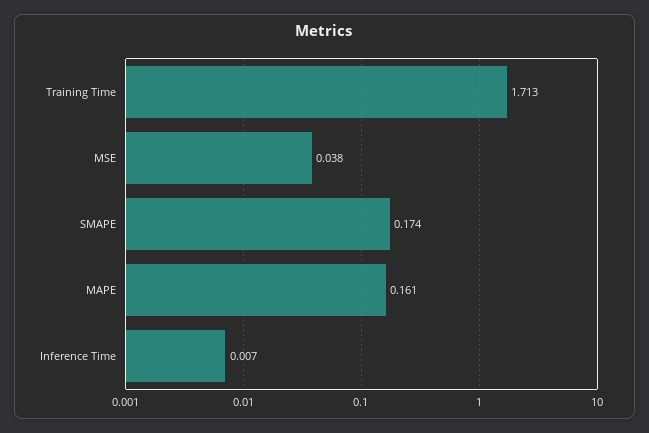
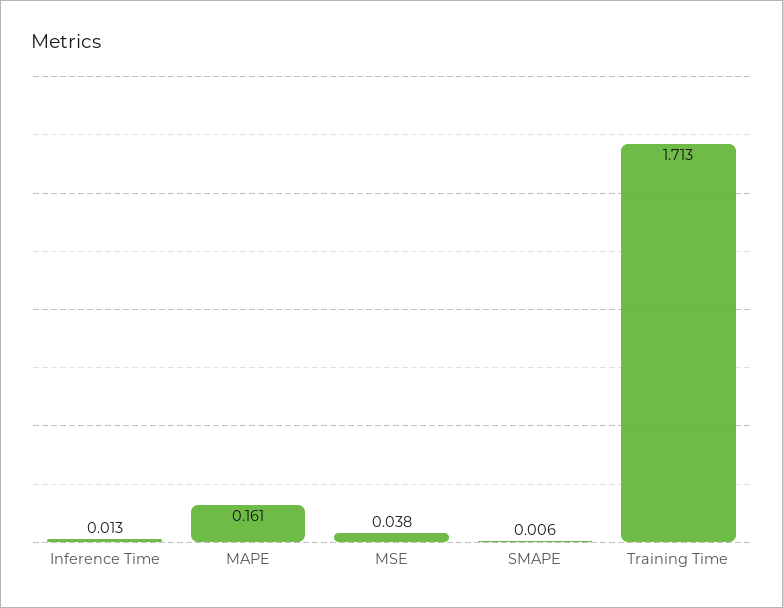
SMAPE: 0.174 -> 0.006
Inference Time: 0.007 -> 0.013

